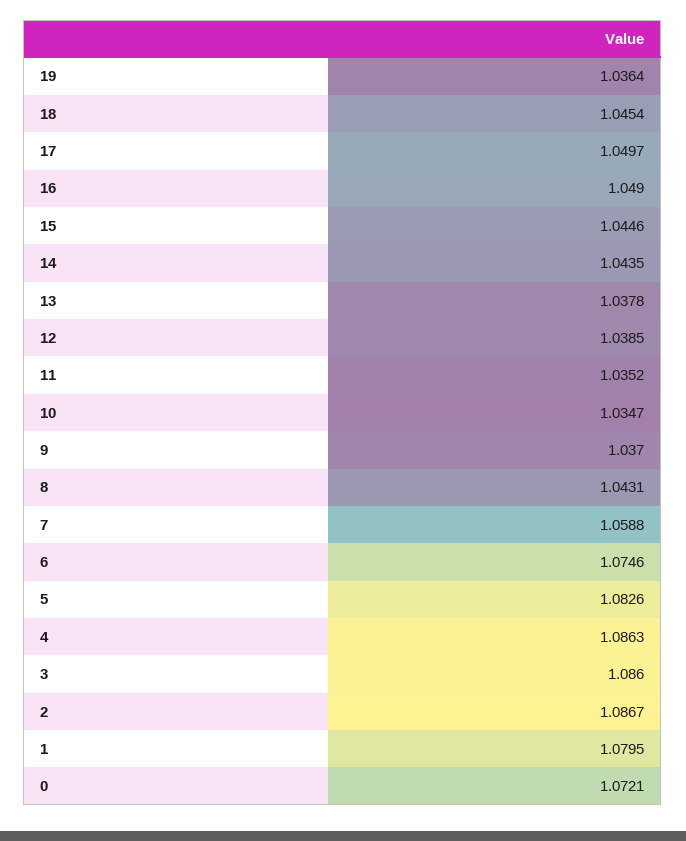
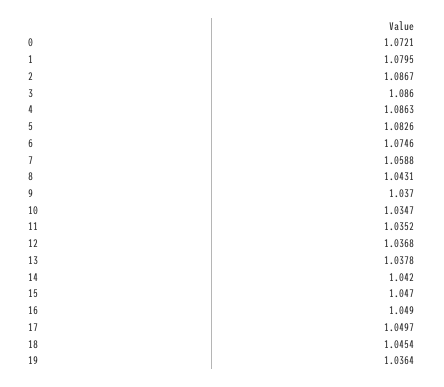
15: 1.0446 -> 1.047
14: 1.0435 -> 1.042
12: 1.0385 -> 1.0368

